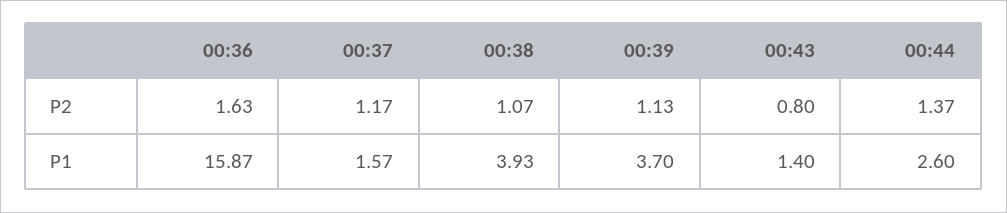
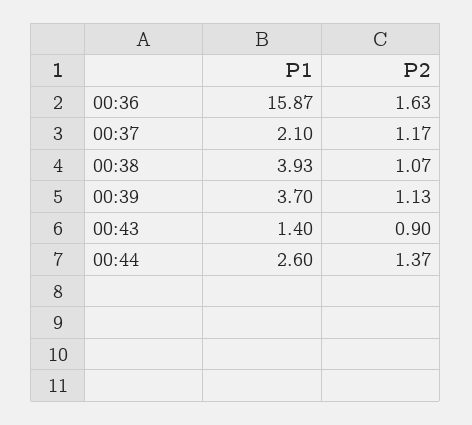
00:43, P2: 0.8 -> 0.9
00:37, P1: 1.57 -> 2.1

